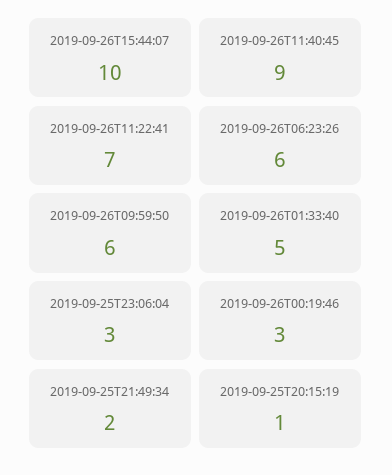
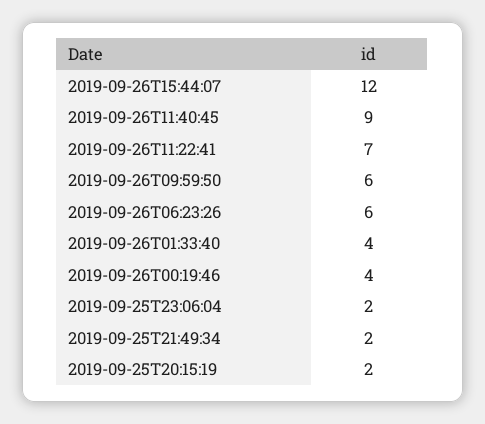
2019-09-26T15:44:07: 10 -> 12
2019-09-26T01:33:40: 5 -> 4
2019-09-25T23:06:04: 3 -> 2
2019-09-26T00:19:46: 3 -> 4
2019-09-25T20:15:19: 1 -> 2

